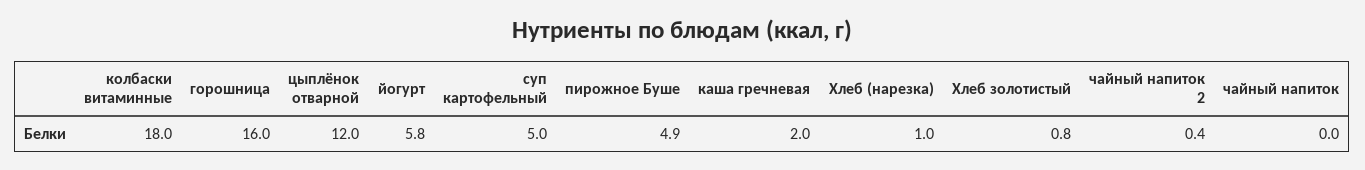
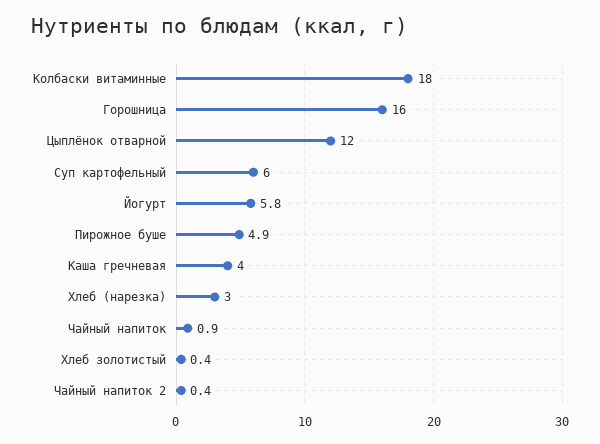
суп картофельный: 5 -> 6
каша гречневая: 2 -> 4
Хлеб (нарезка): 1 -> 3
Хлеб золотистый: 0.8 -> 0.4
чайный напиток: 0 -> 0.9

